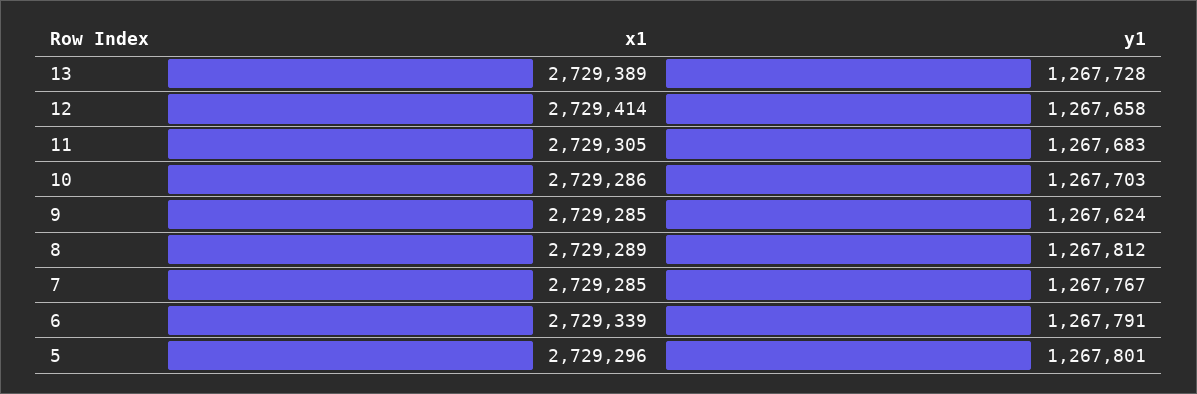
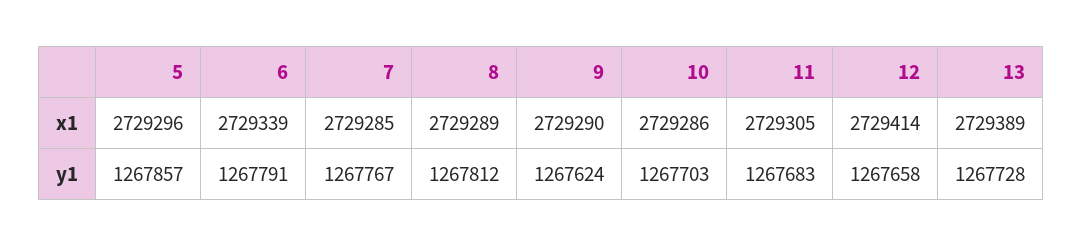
x1, 9: 2729285 -> 2729290
y1, 5: 1267801 -> 1267857

